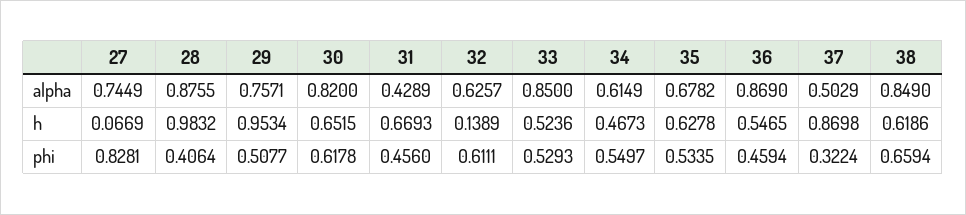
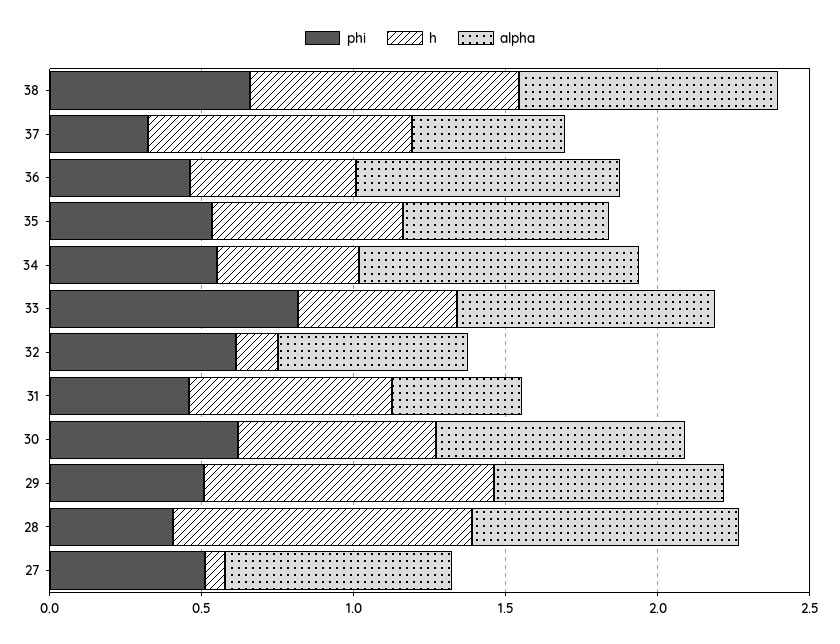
alpha, 34: 0.6149 -> 0.9
h, 38: 0.6186 -> 0.9
phi, 27: 0.8281 -> 0.5
phi, 33: 0.5293 -> 0.8

